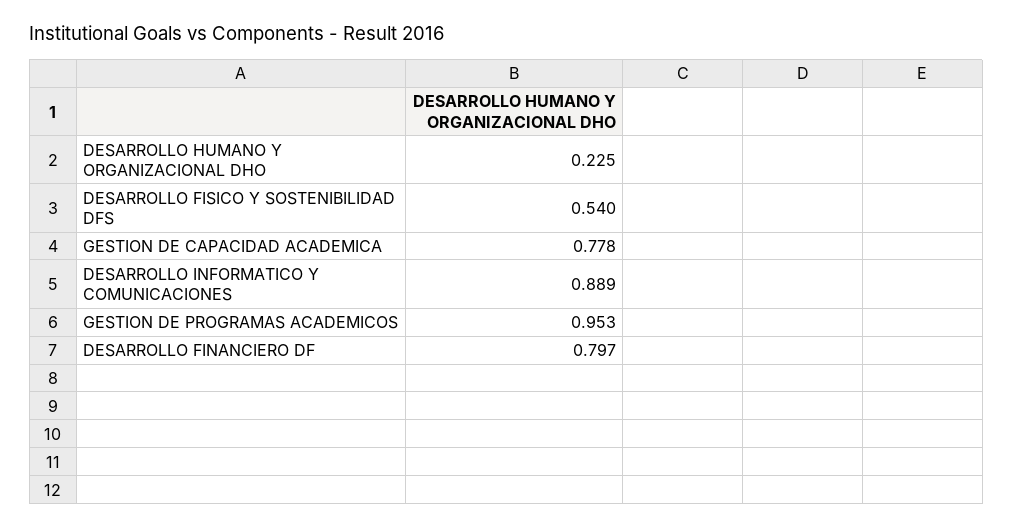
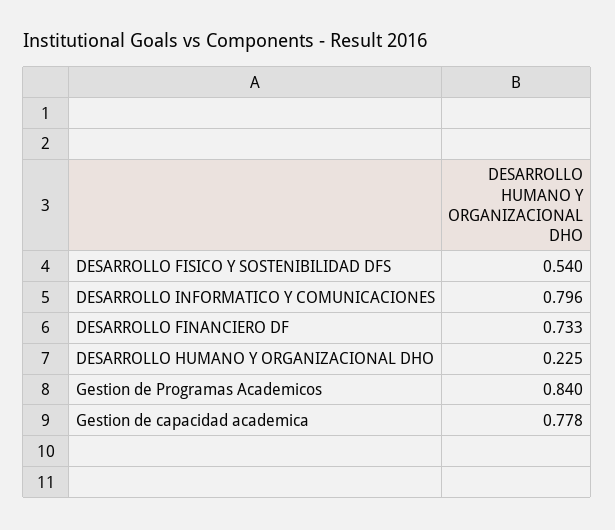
DESARROLLO INFORMATICO Y COMUNICACIONES: 0.889 -> 0.796
GESTION DE PROGRAMAS ACADEMICOS: 0.953 -> 0.84
DESARROLLO FINANCIERO DF: 0.797 -> 0.733

